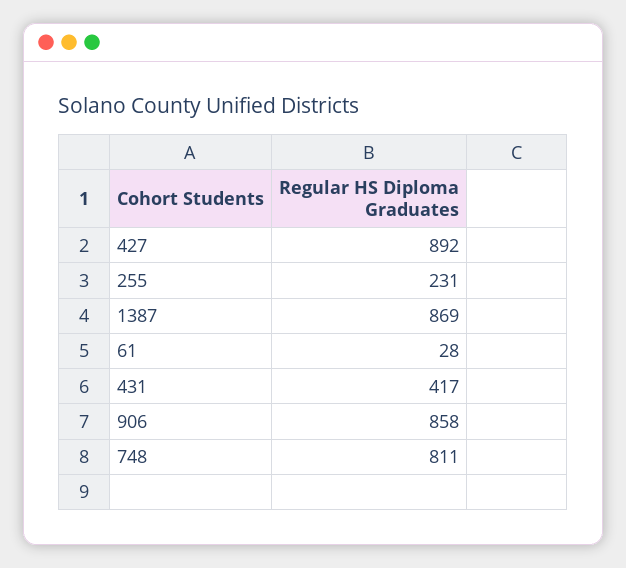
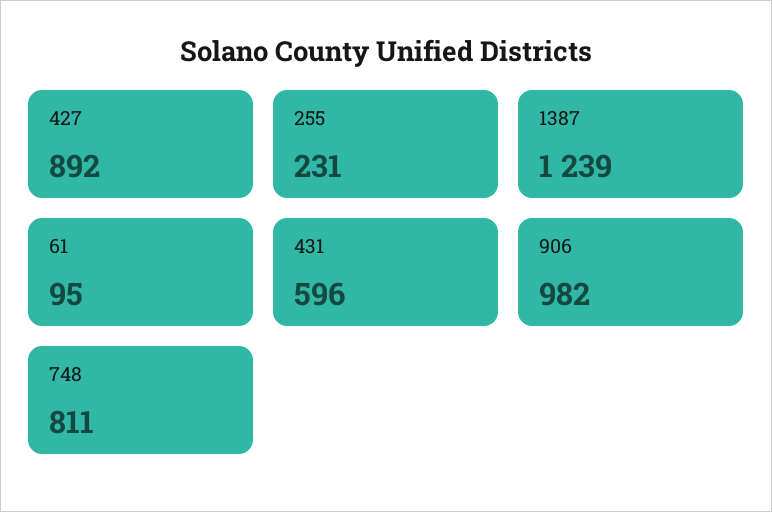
1387: 869 -> 1239
61: 28 -> 95
431: 417 -> 596
906: 858 -> 982

